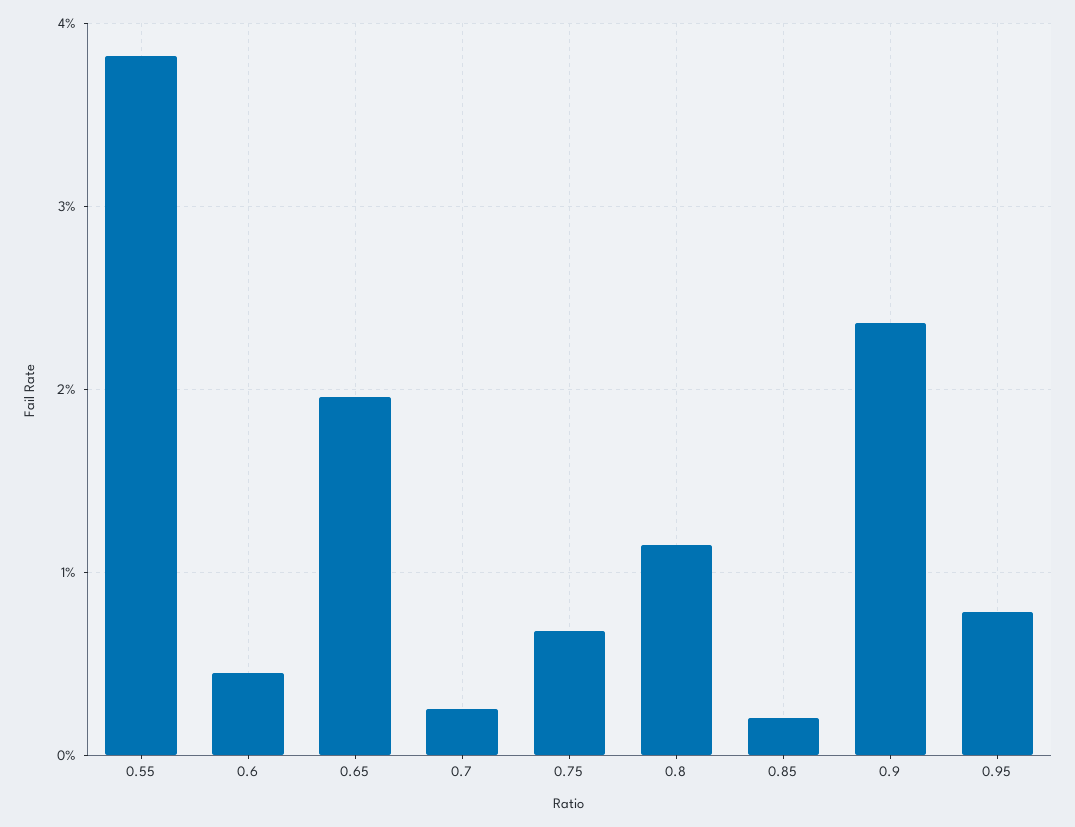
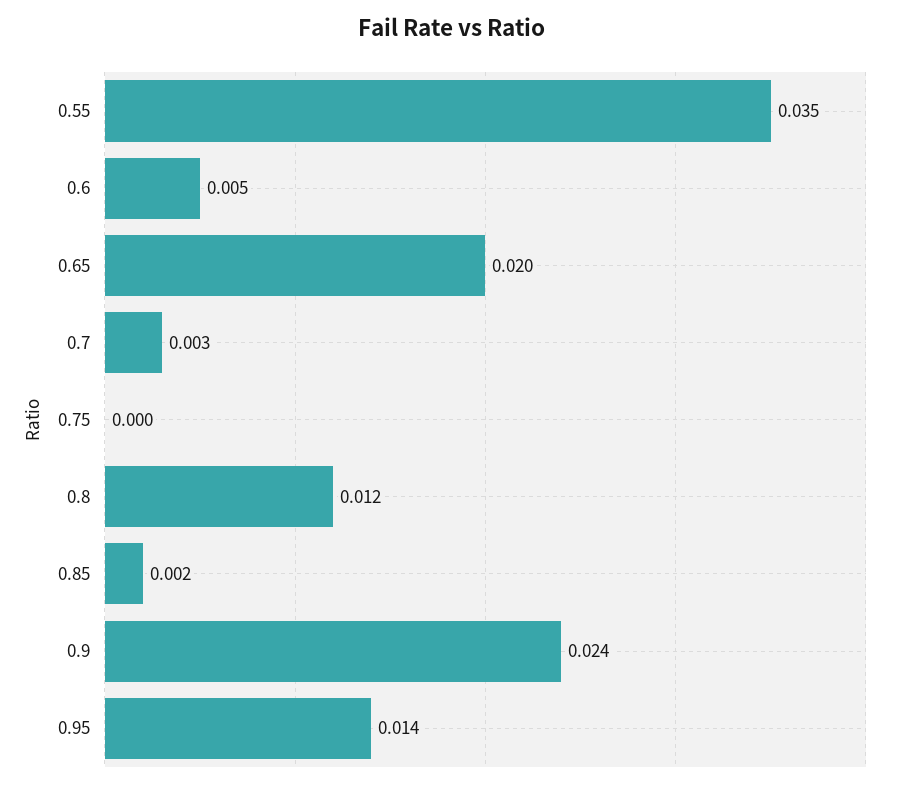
0.55: 0.038 -> 0.035
0.75: 0.007 -> 0
0.95: 0.008 -> 0.014

